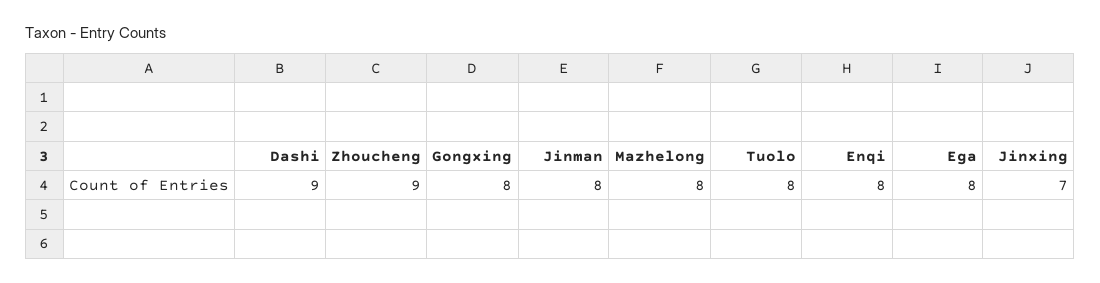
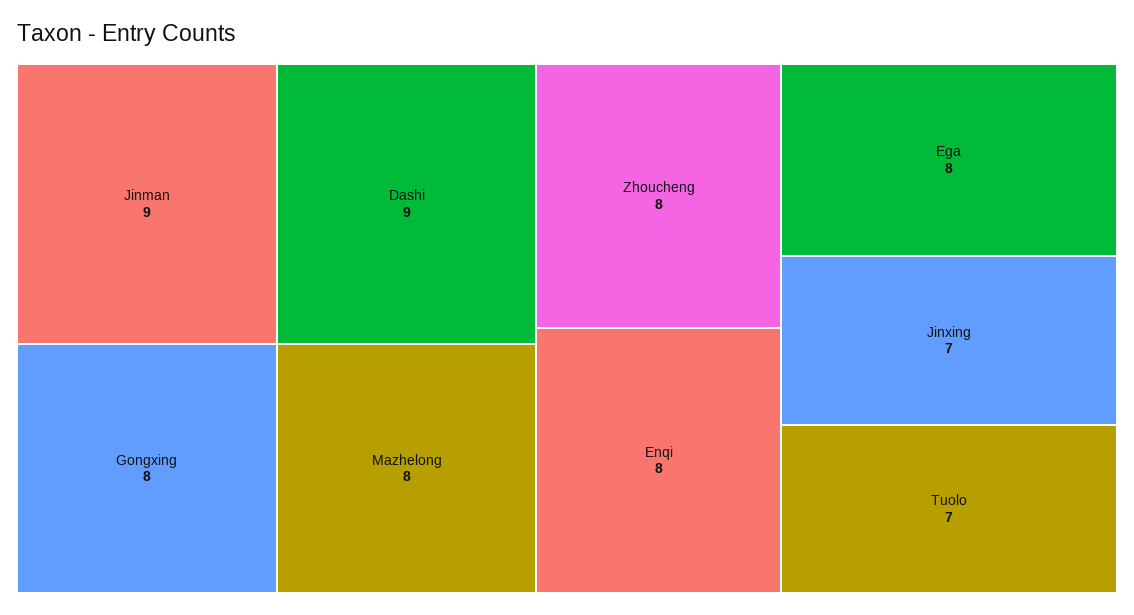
Zhoucheng: 9 -> 8
Jinman: 8 -> 9
Tuolo: 8 -> 7

